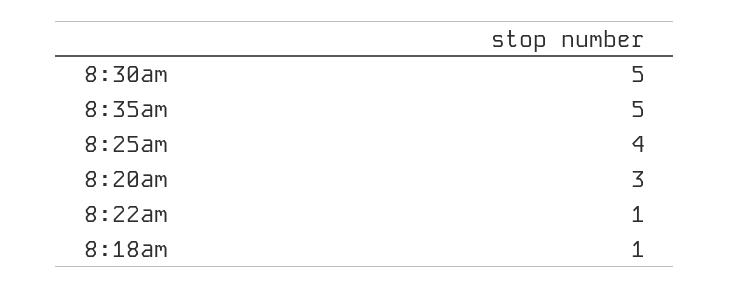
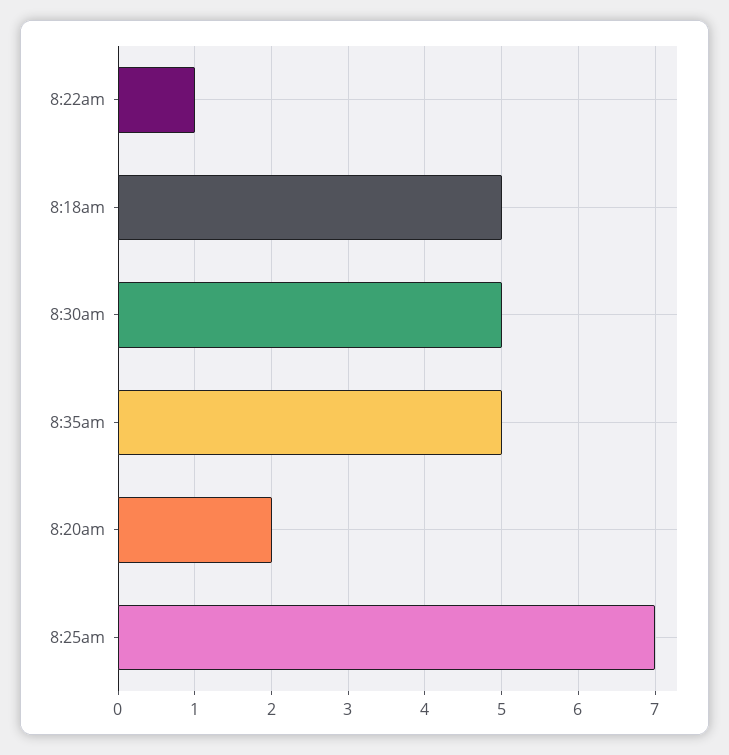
8:25am: 4 -> 7
8:20am: 3 -> 2
8:18am: 1 -> 5

